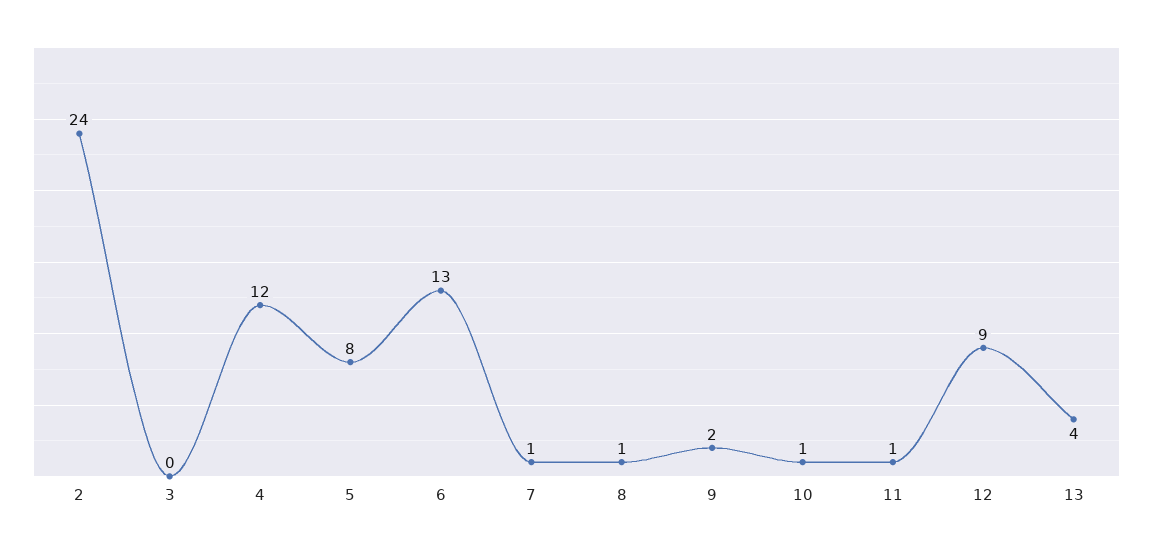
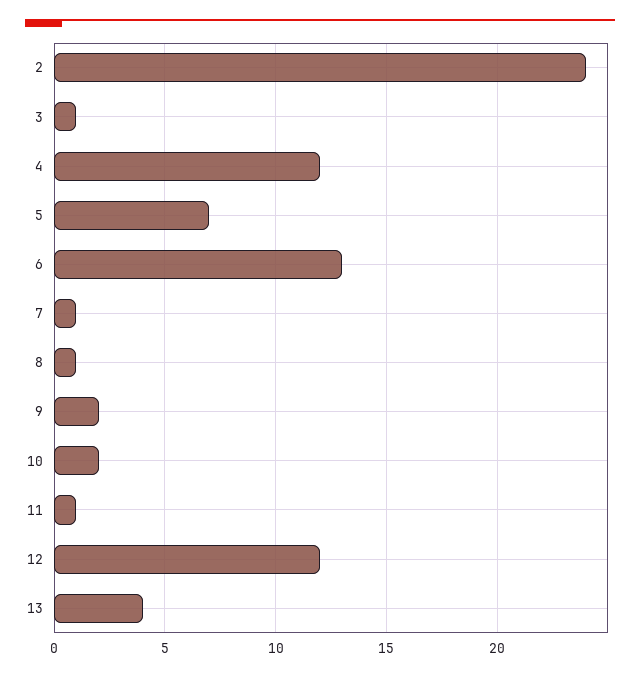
3: 0 -> 1
5: 8 -> 7
10: 1 -> 2
12: 9 -> 12

